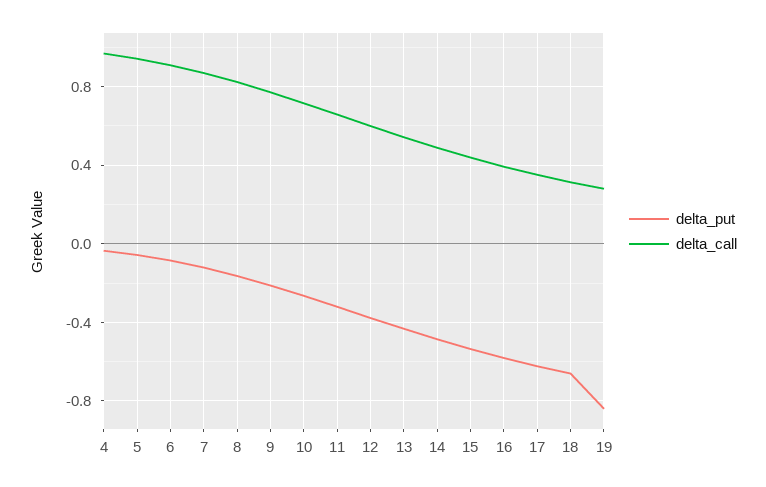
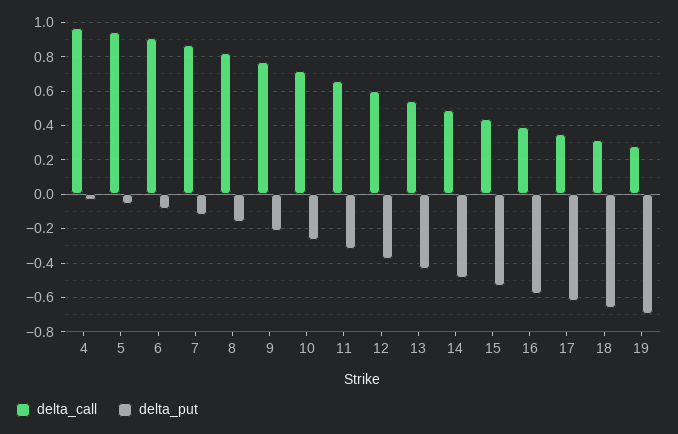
delta_put, 19: -0.85 -> -0.7

